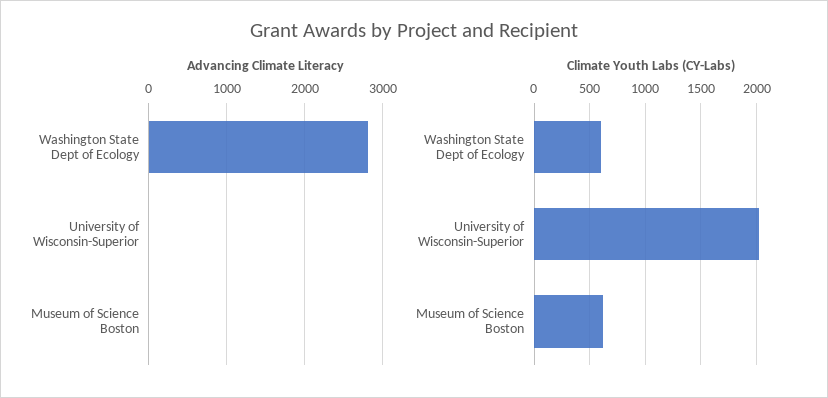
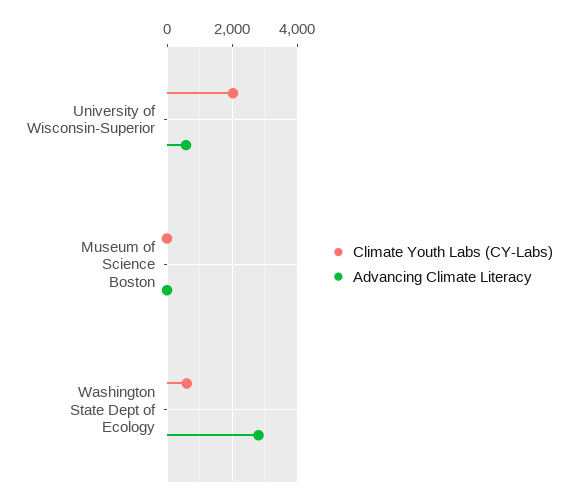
Advancing Climate Literacy, University of Wisconsin-Superior: 0 -> 600
Climate Youth Labs (CY-Labs), Museum of Science Boston: 600 -> 0

